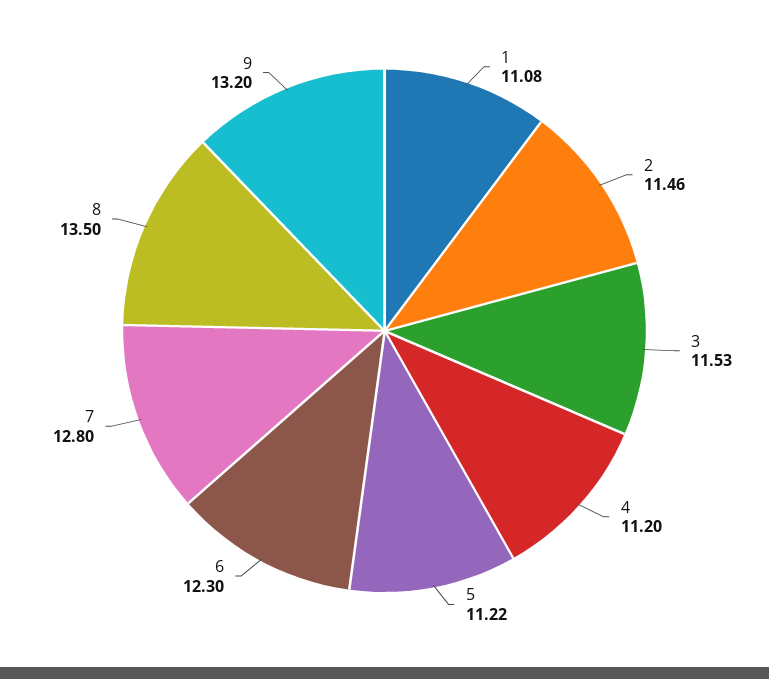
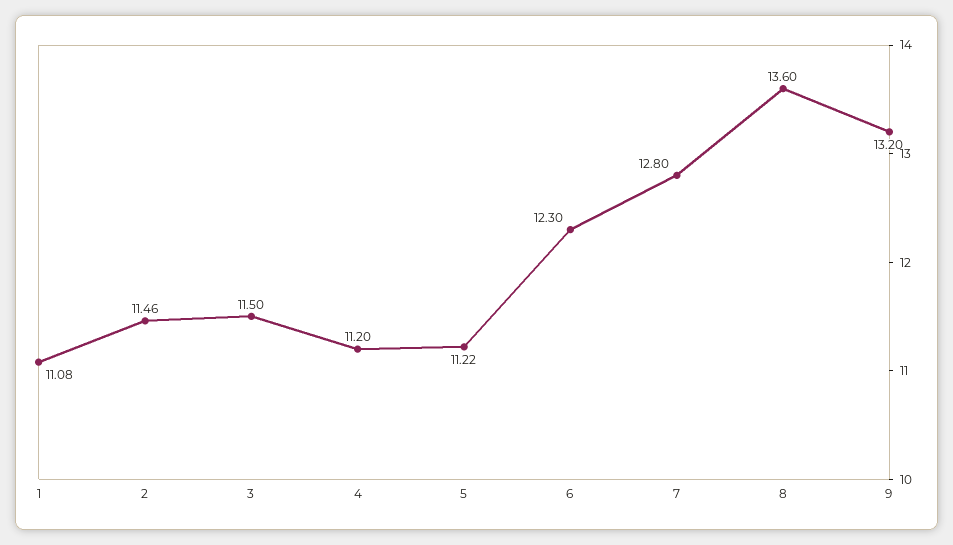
3: 11.53 -> 11.5
8: 13.5 -> 13.6

